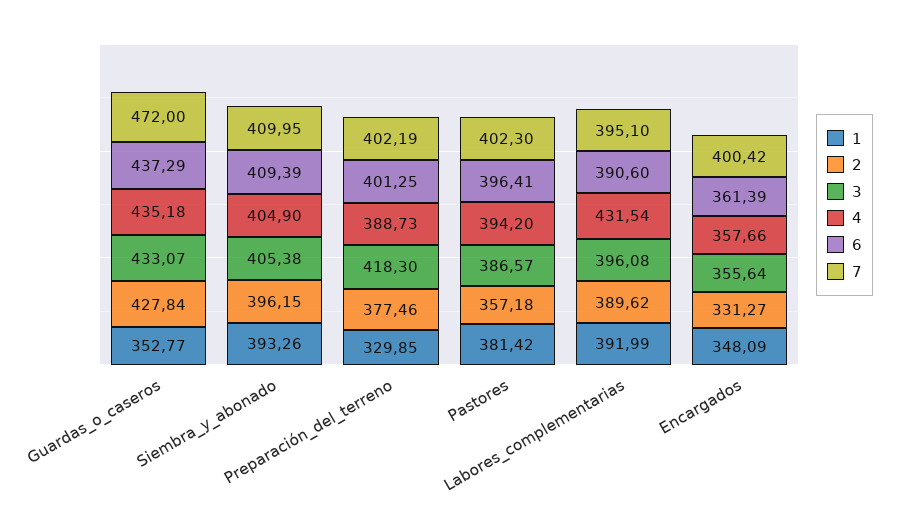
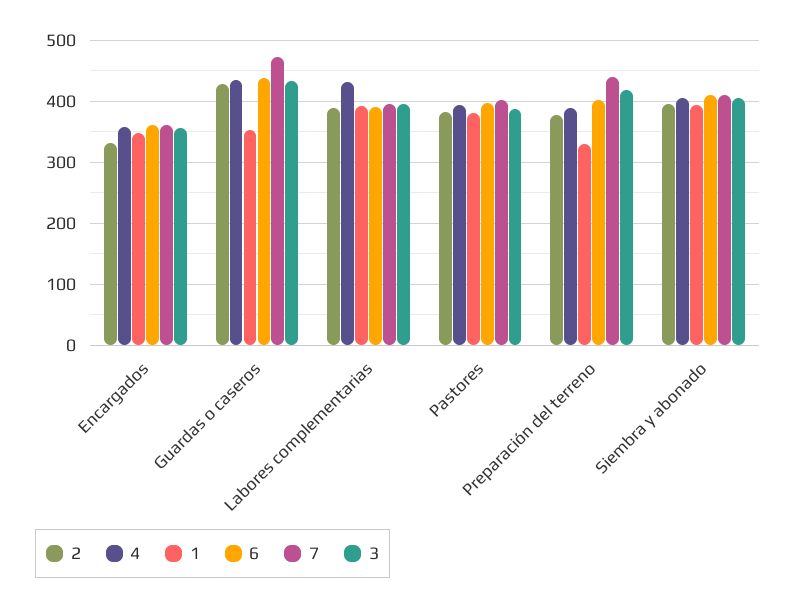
7, Preparación_del_terreno: 402.19 -> 440
2, Pastores: 357.18 -> 380
7, Encargados: 400.42 -> 360

